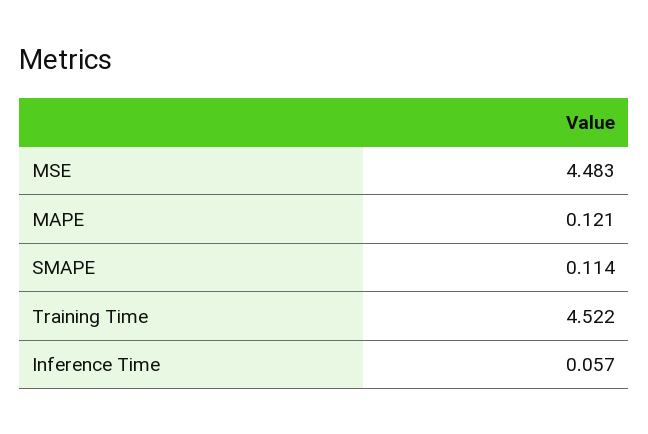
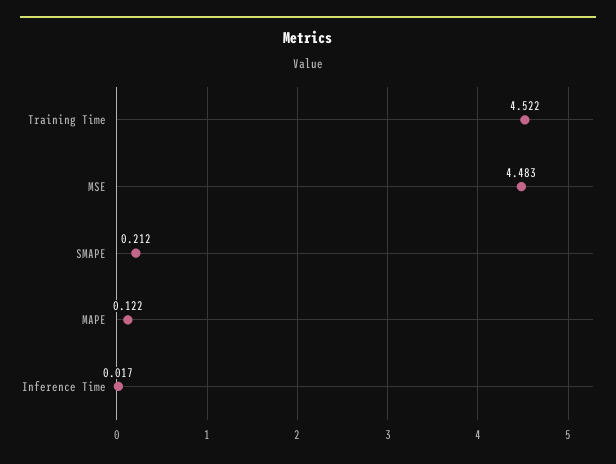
MAPE: 0.121 -> 0.122
SMAPE: 0.114 -> 0.212
Inference Time: 0.057 -> 0.017

